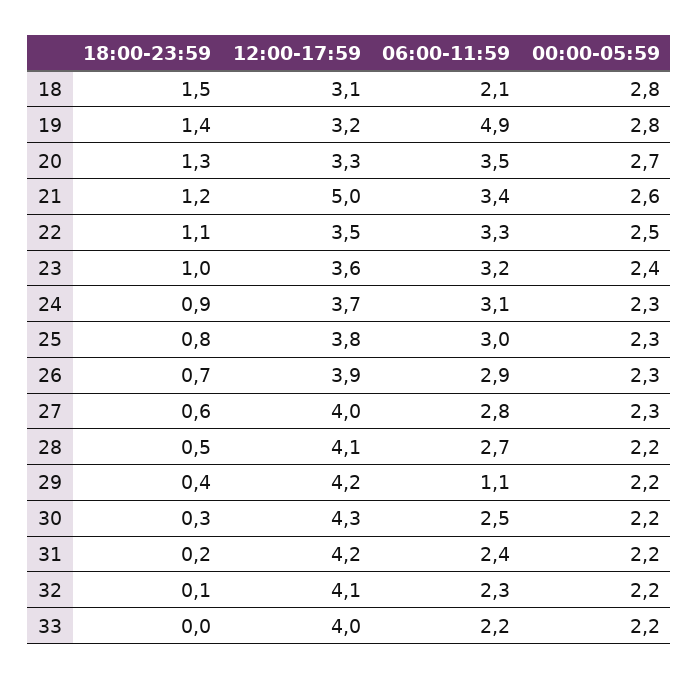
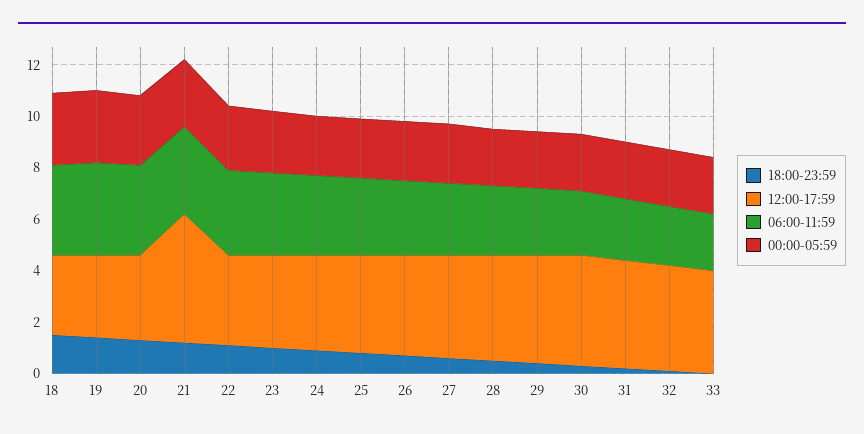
06:00-11:59, 18: 2.1 -> 3.5
06:00-11:59, 19: 4.9 -> 3.5
06:00-11:59, 29: 1.1 -> 2.5

